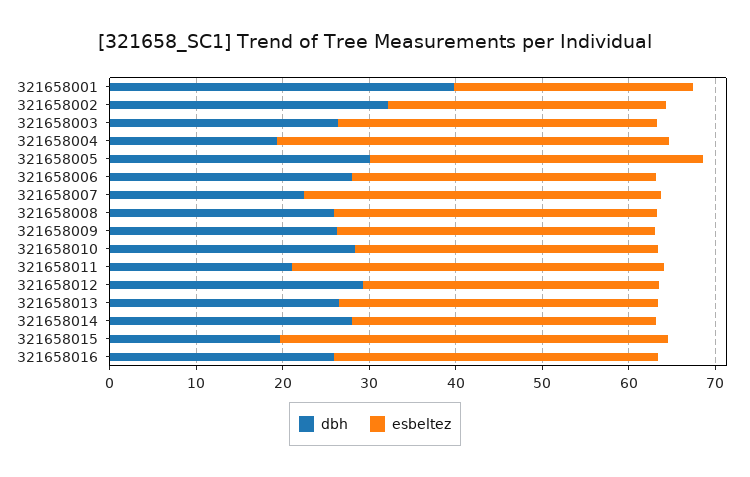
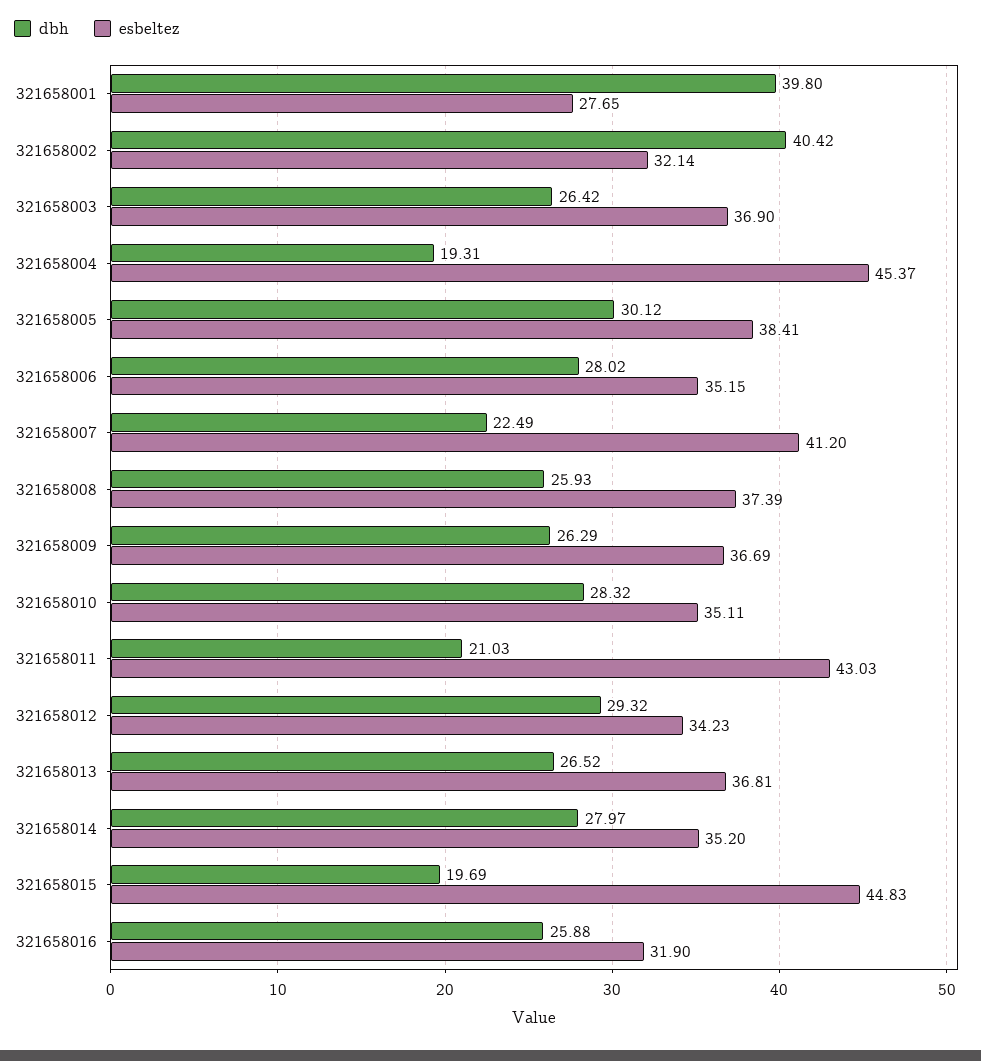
dbh, 321658002: 32 -> 40.42
esbeltez, 321658016: 38 -> 31.9

